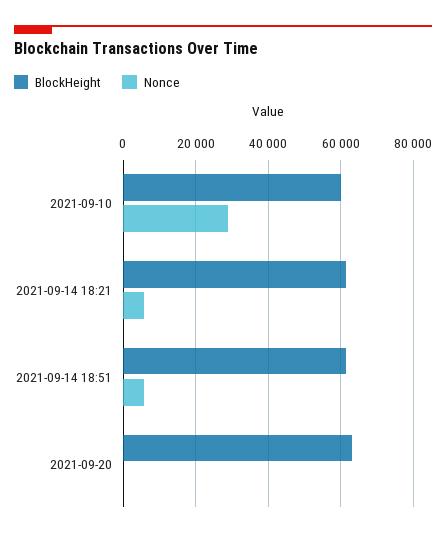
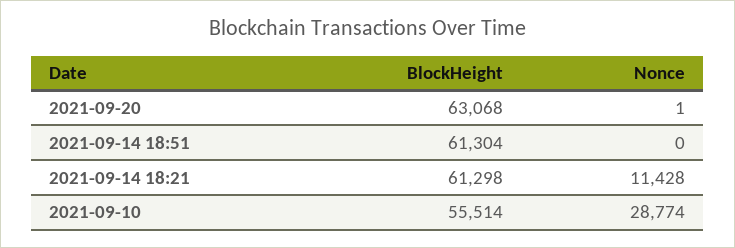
BlockHeight, 2021-09-10: 60000 -> 55514
Nonce, 2021-09-14 18:21: 6000 -> 11428
Nonce, 2021-09-14 18:51: 6000 -> 0

